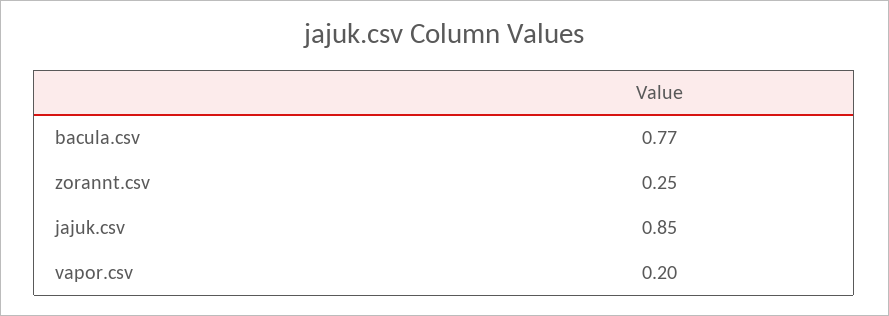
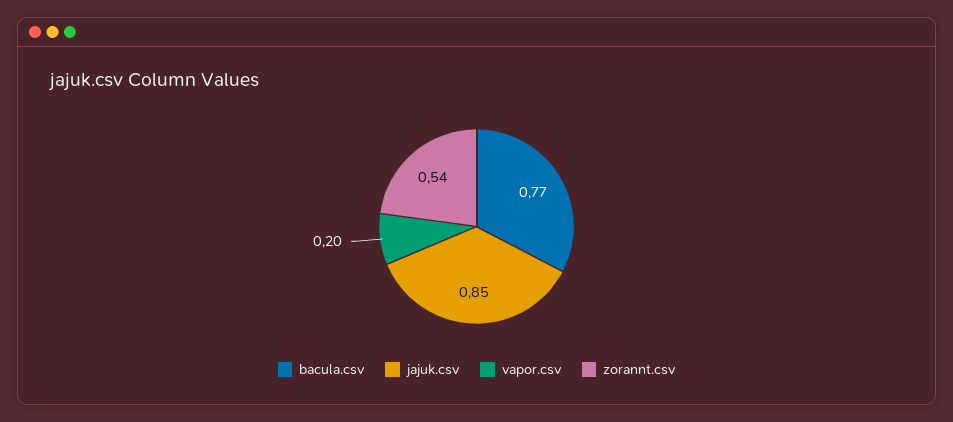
zorannt.csv: 0.25 -> 0.54

